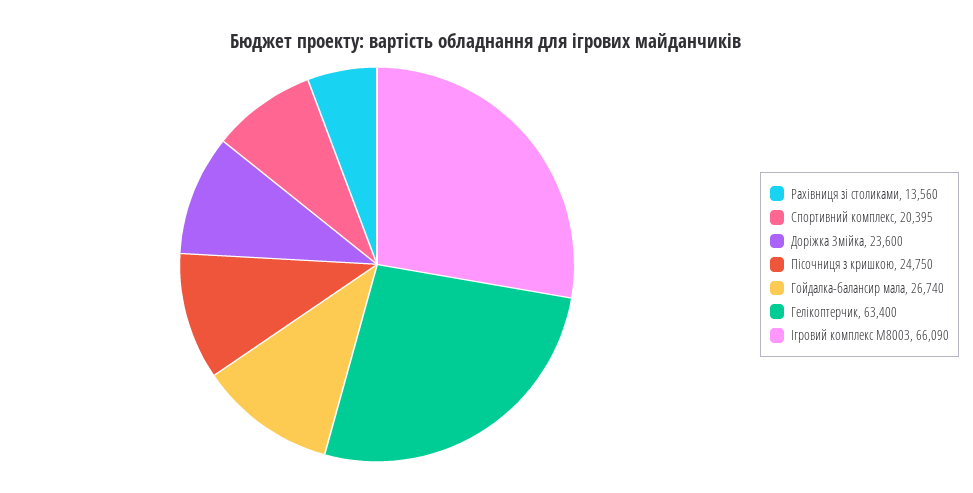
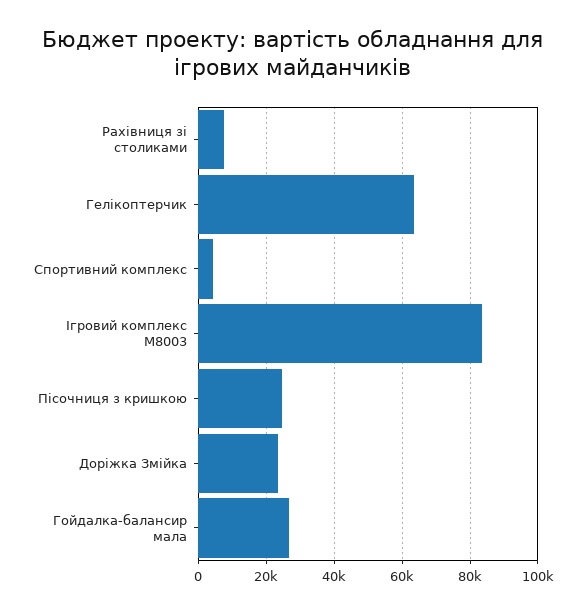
Рахівниця зі столиками: 13560 -> 8000
Спортивний комплекс: 20395 -> 4000
Ігровий комплекс М8003: 66090 -> 84000

